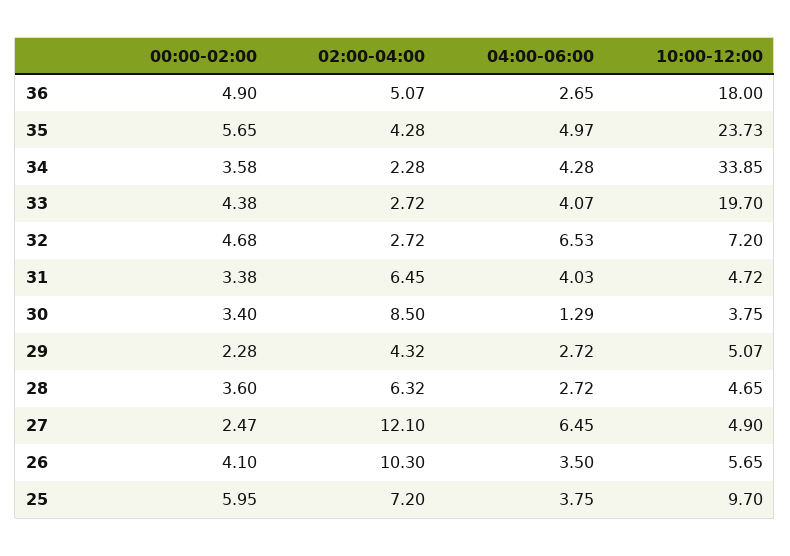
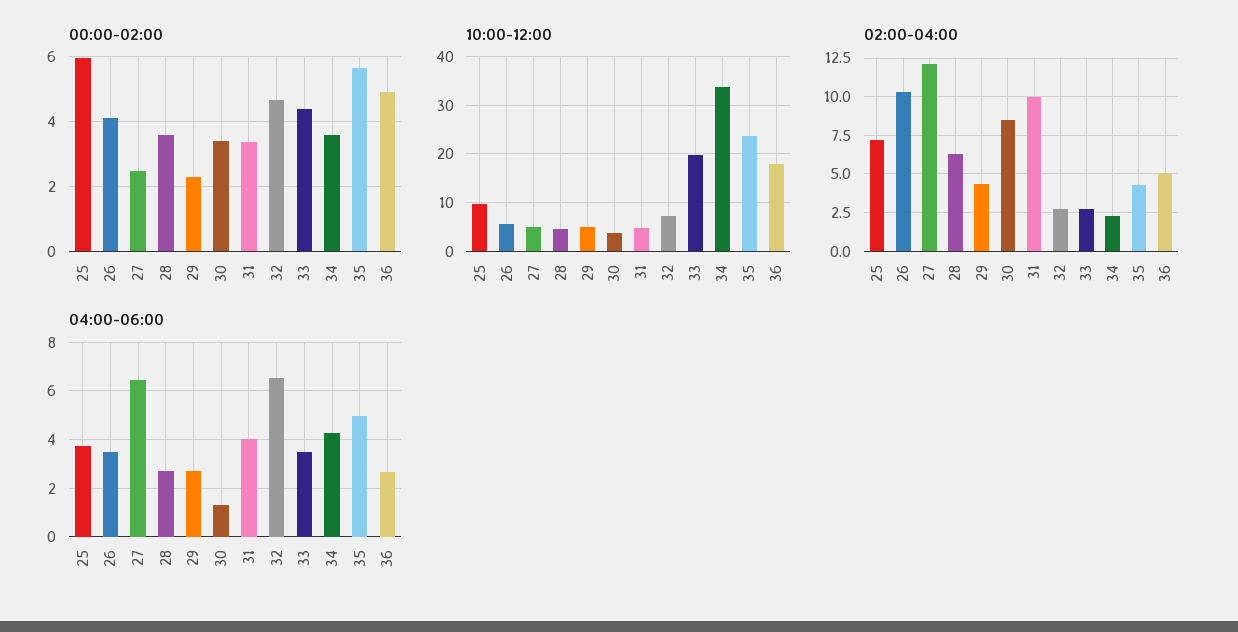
04:00-06:00, 33: 4.07 -> 3.5
02:00-04:00, 31: 6.45 -> 10

